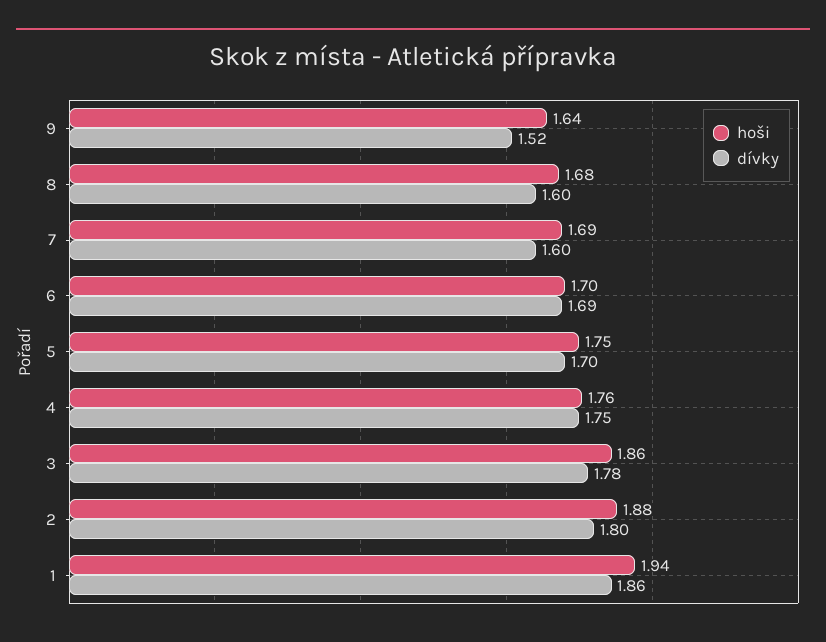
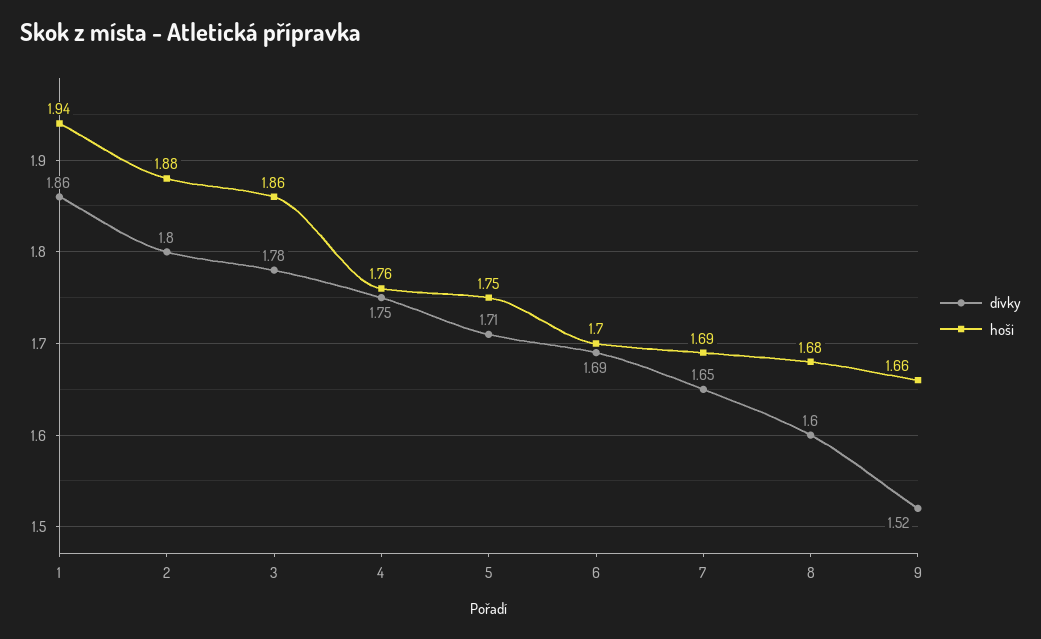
hoši, 9: 1.64 -> 1.66
dívky, 7: 1.6 -> 1.65
dívky, 5: 1.7 -> 1.71

